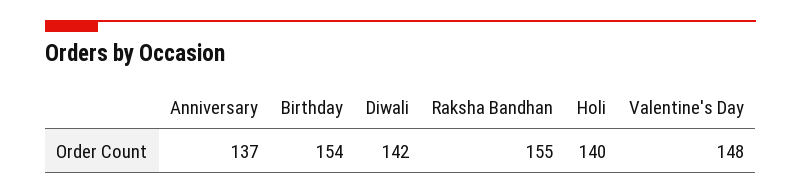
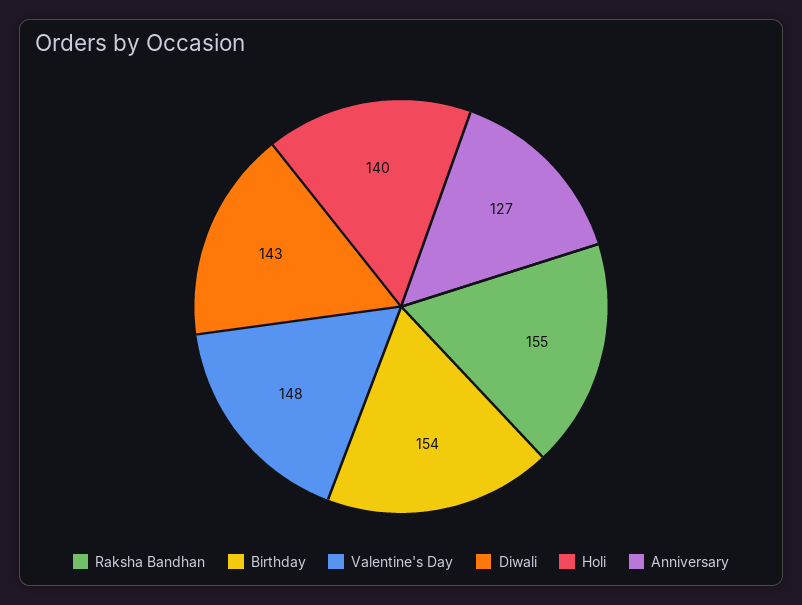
Anniversary: 137 -> 127
Diwali: 142 -> 143

